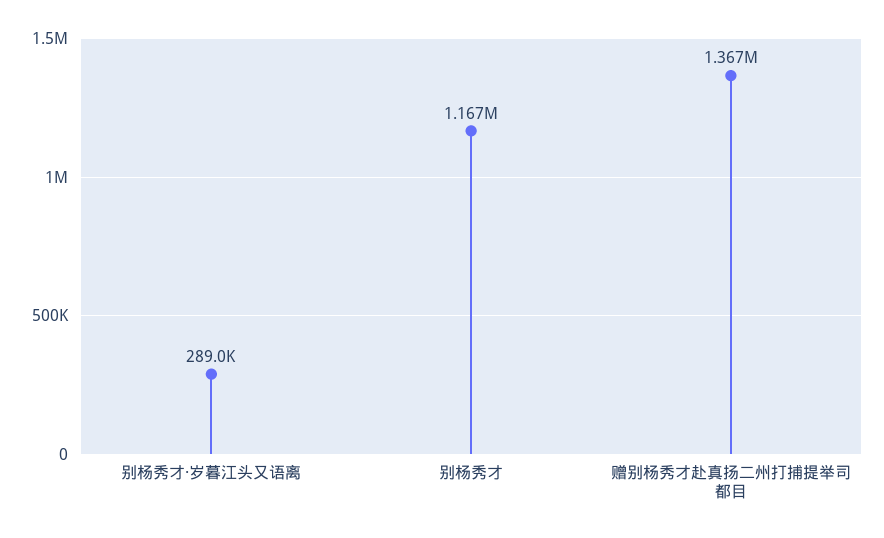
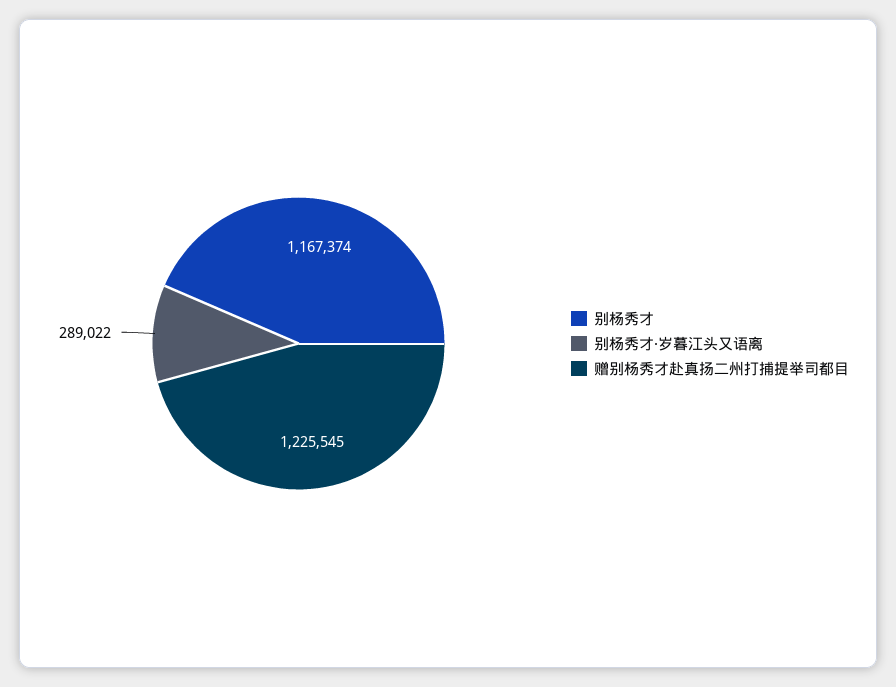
赠别杨秀才赴真扬二州打捕提举司都目: 1367000 -> 1225545

